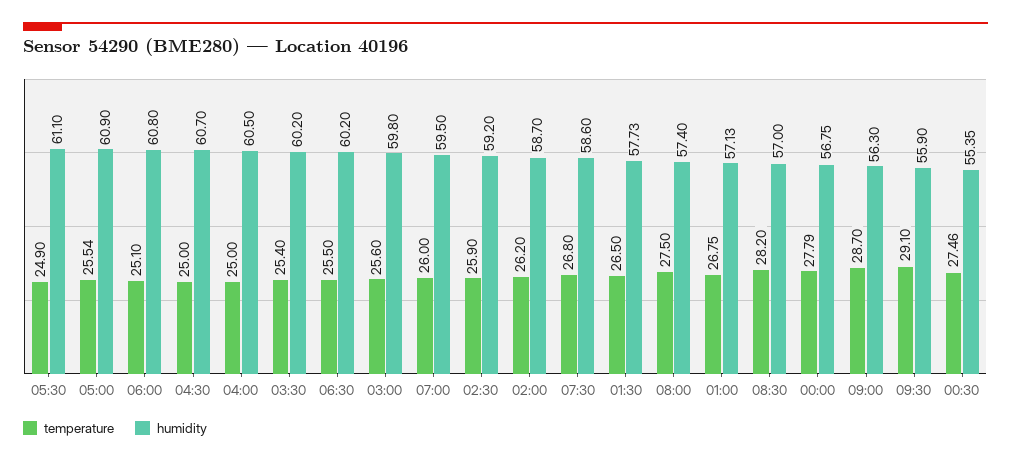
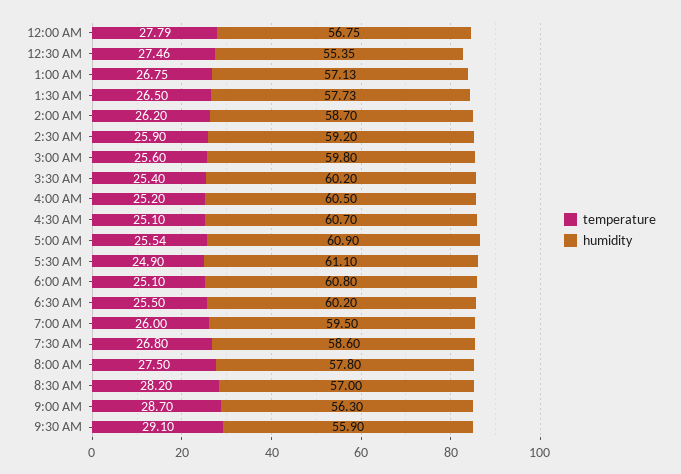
temperature, 04:30: 25 -> 25.1
temperature, 04:00: 25 -> 25.2
humidity, 08:00: 57.4 -> 57.8

